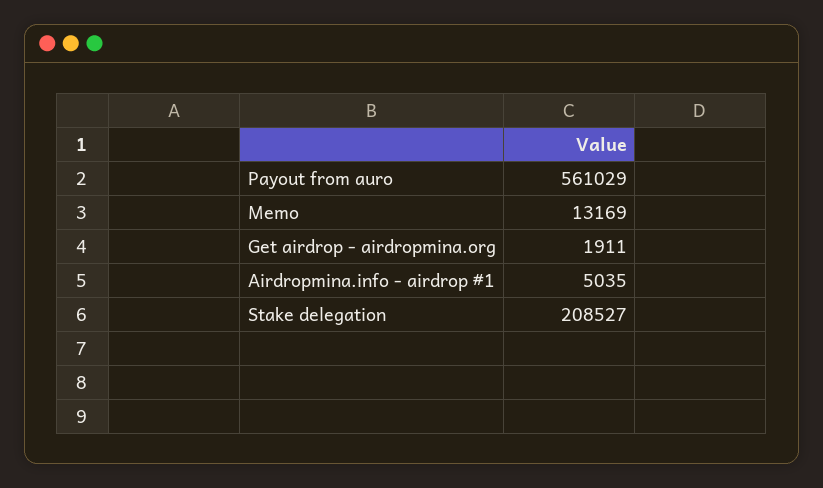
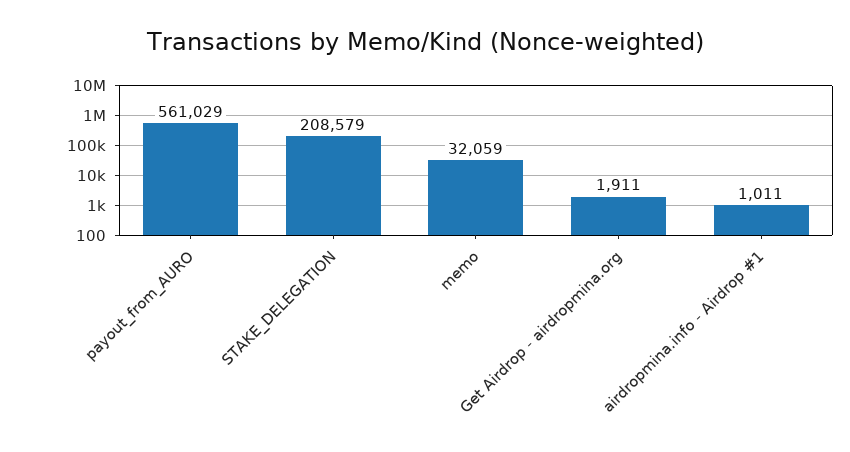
Memo: 13169 -> 32059
Airdropmina.info - airdrop #1: 5035 -> 1011
Stake delegation: 208527 -> 208579

